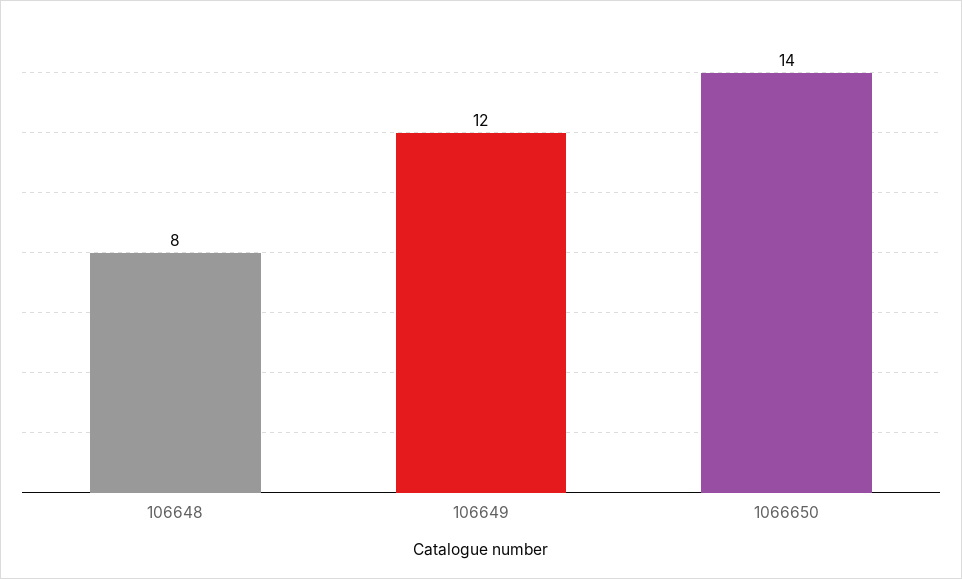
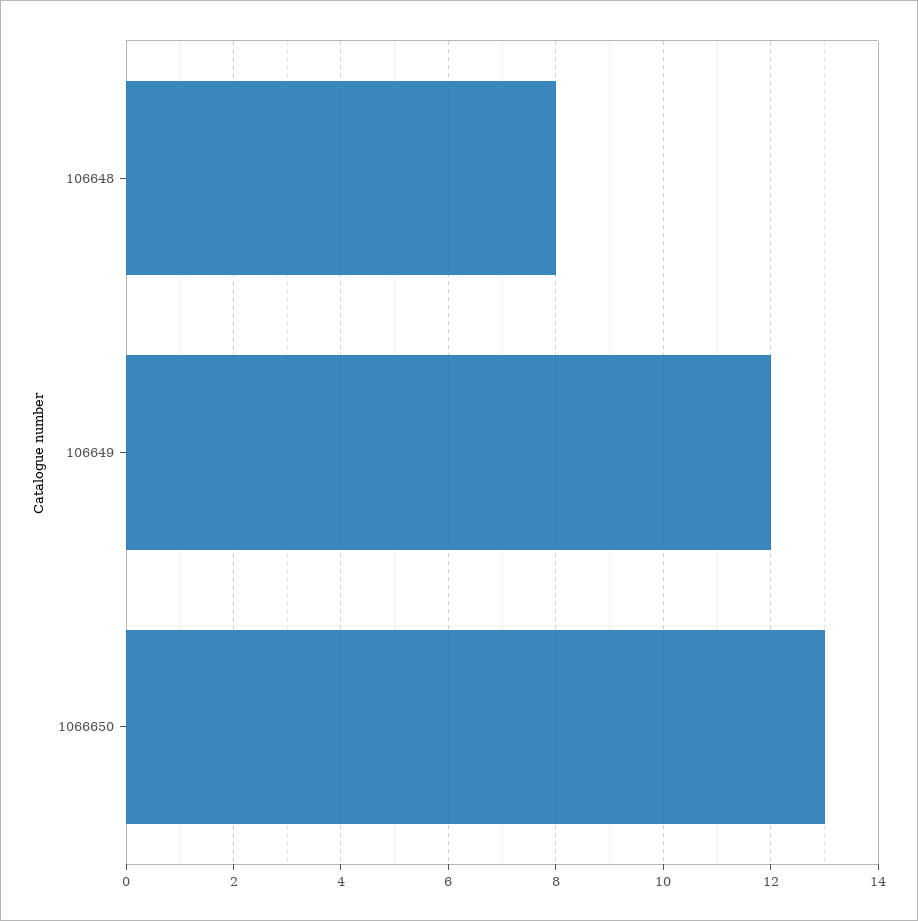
1066650: 14 -> 13

